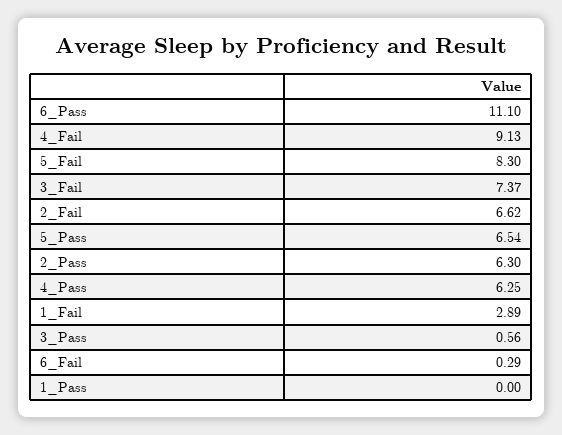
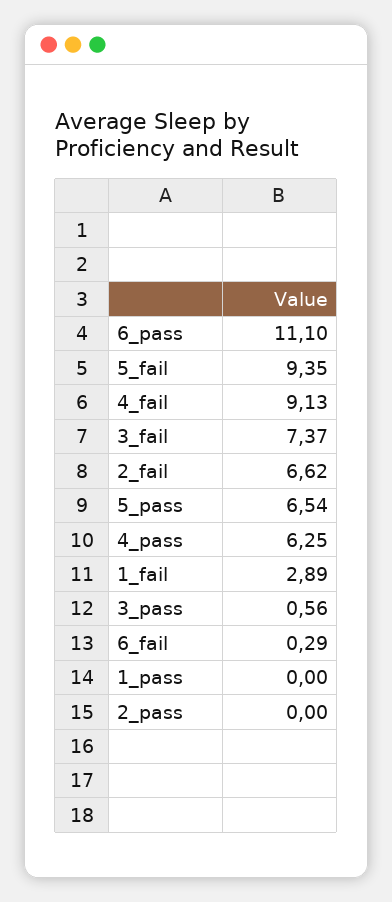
5_Fail: 8.3 -> 9.35
2_Pass: 6.3 -> 0

